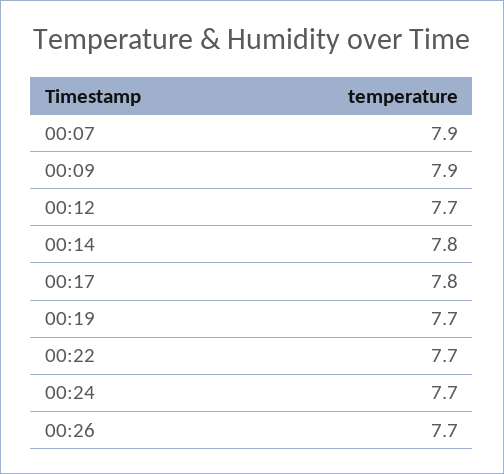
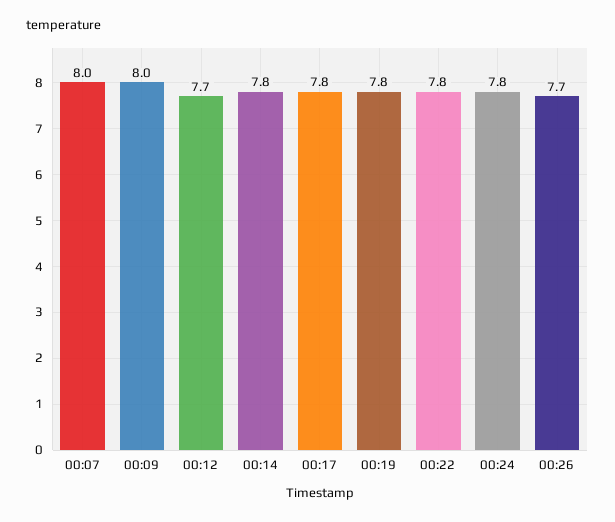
00:07: 7.9 -> 8
00:09: 7.9 -> 8
00:19: 7.7 -> 7.8
00:22: 7.7 -> 7.8
00:24: 7.7 -> 7.8

